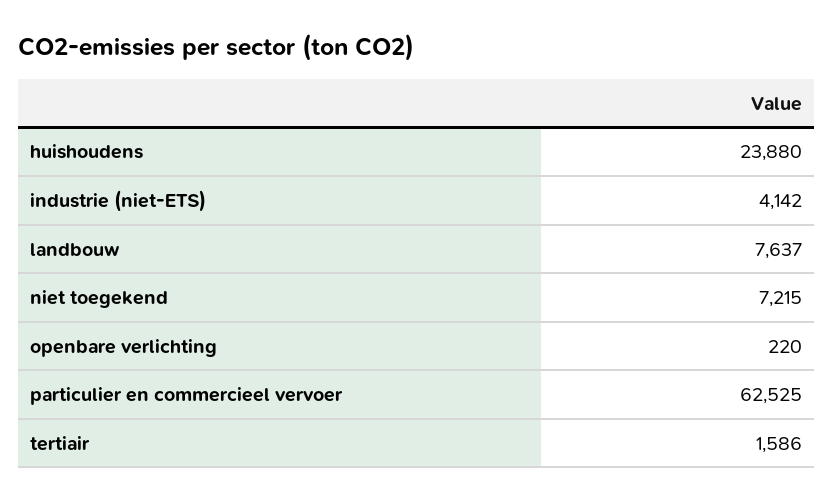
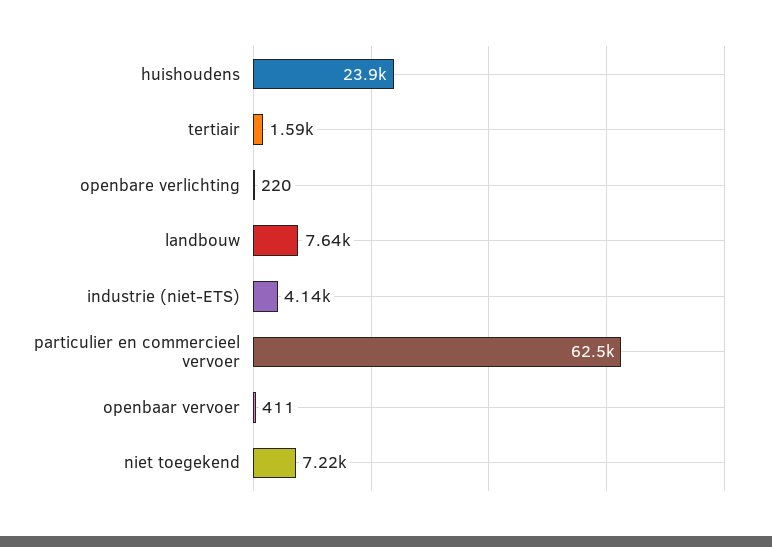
openbaar vervoer: none -> 411

